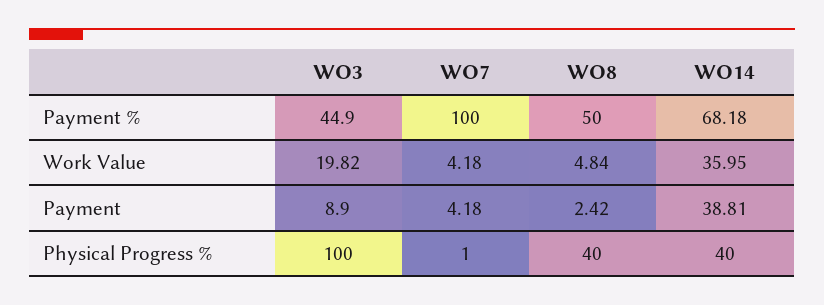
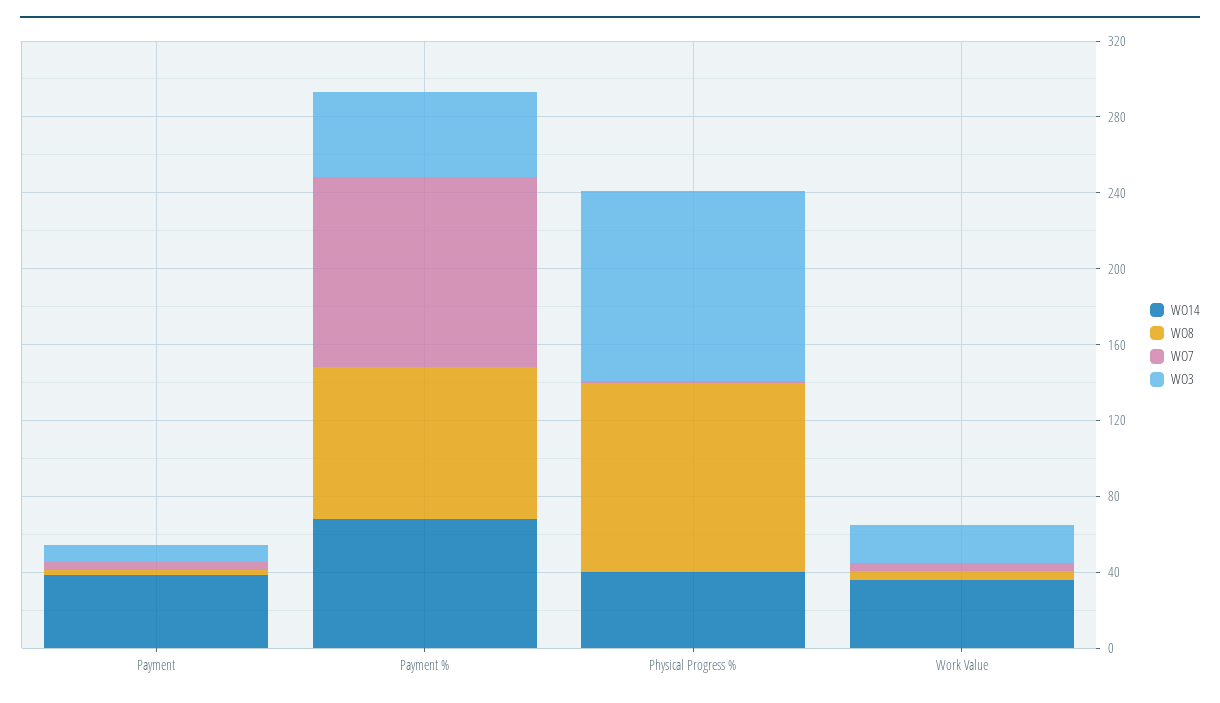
WO8, Payment %: 50 -> 80
WO8, Physical Progress %: 40 -> 100

